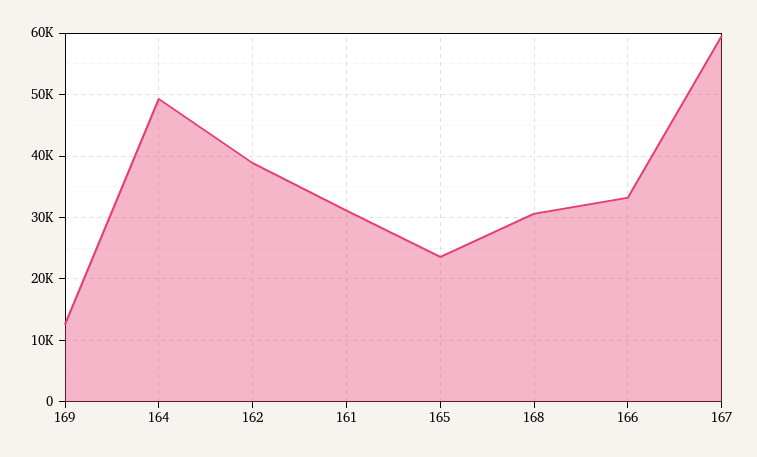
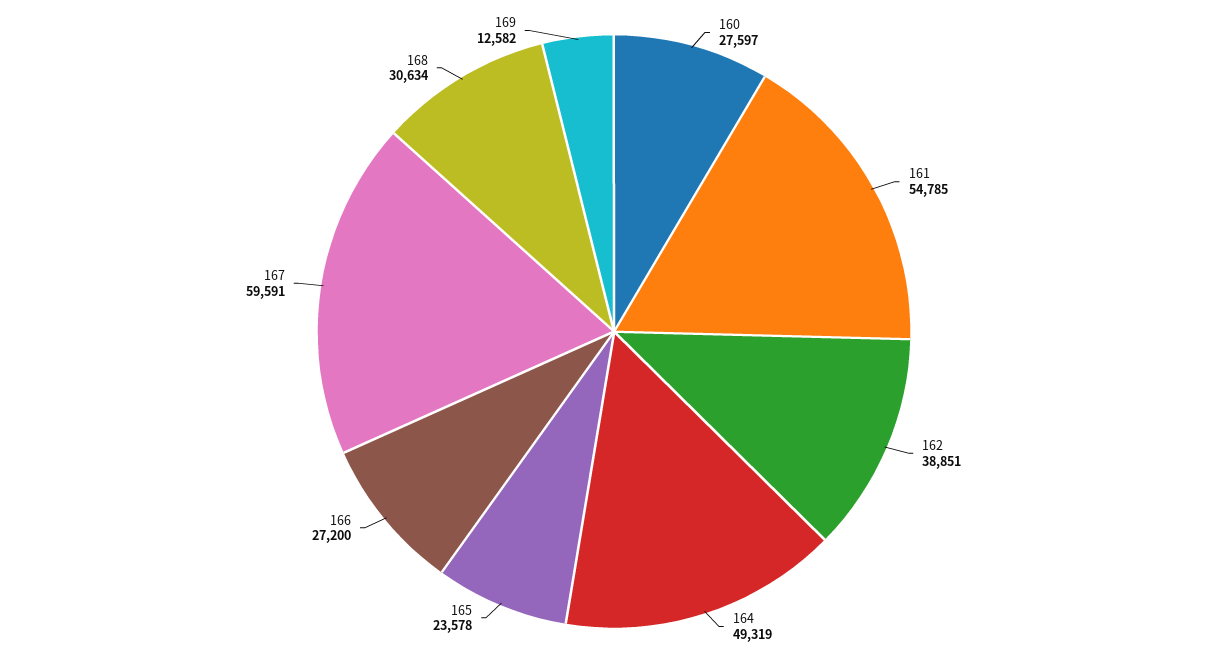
161: 31000 -> 54785
166: 33000 -> 27200
160: none -> 27597

